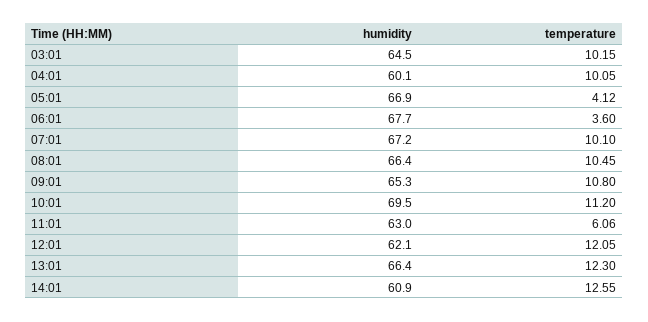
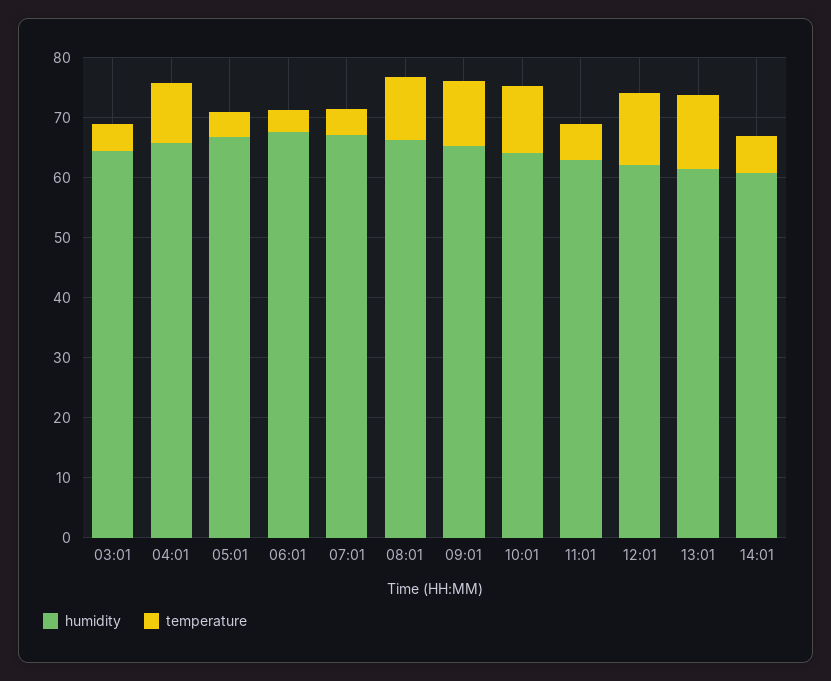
temperature, 03:01: 10.15 -> 4
humidity, 04:01: 60.1 -> 66
temperature, 07:01: 10.1 -> 4
humidity, 10:01: 69.5 -> 64
humidity, 13:01: 66.4 -> 62
temperature, 14:01: 12.55 -> 6

